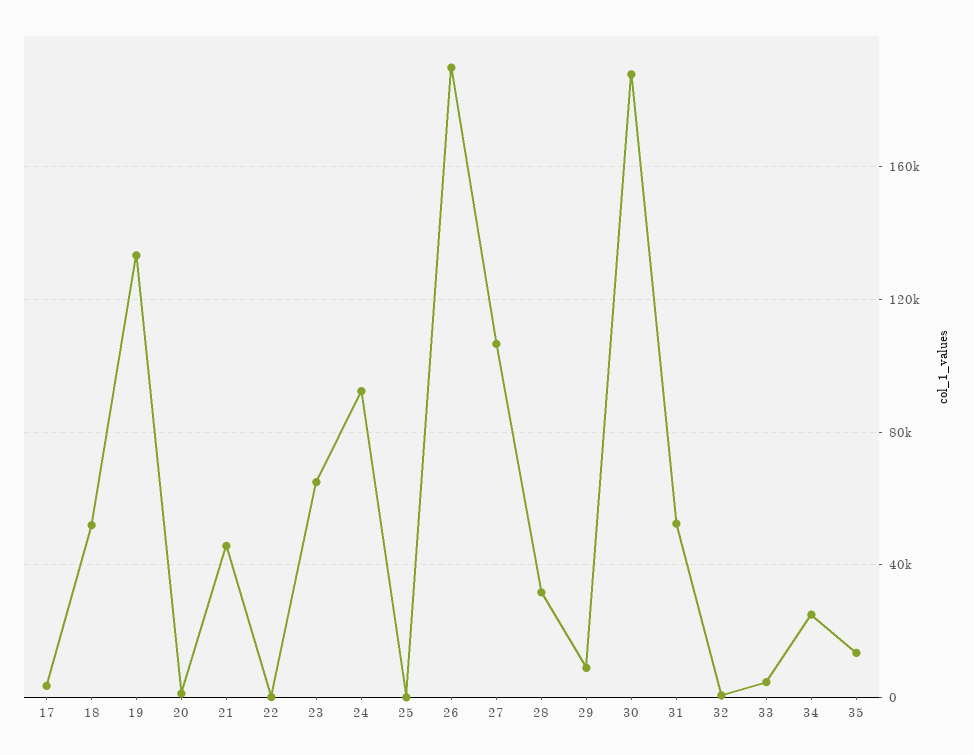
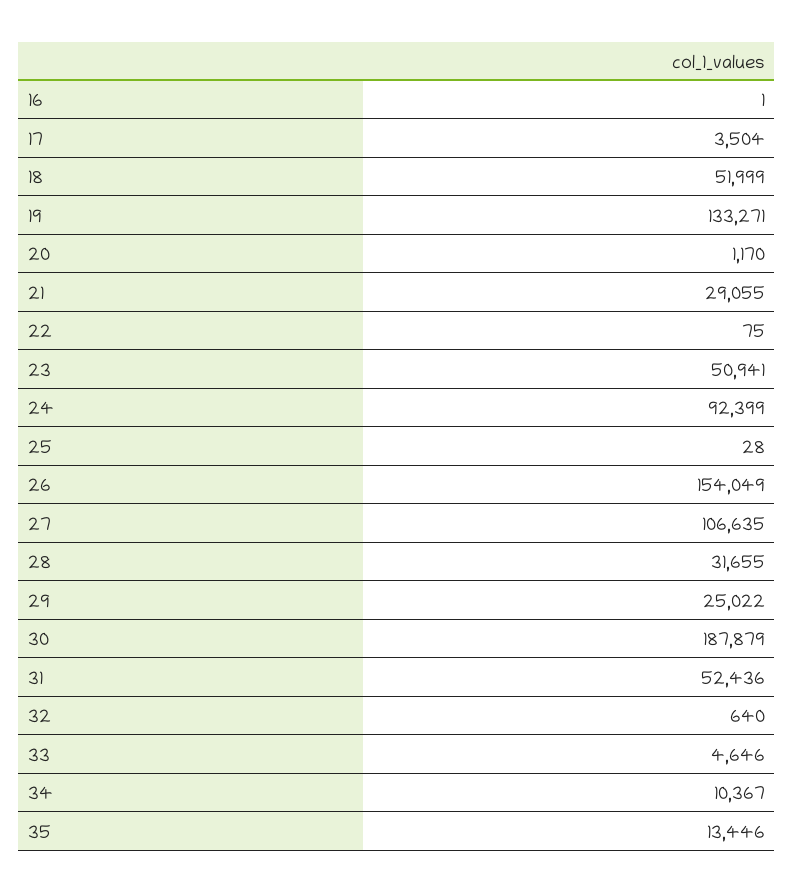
21: 45000 -> 29055
23: 65000 -> 50941
26: 190000 -> 154049
29: 10000 -> 25022
34: 25000 -> 10367
16: none -> 1

